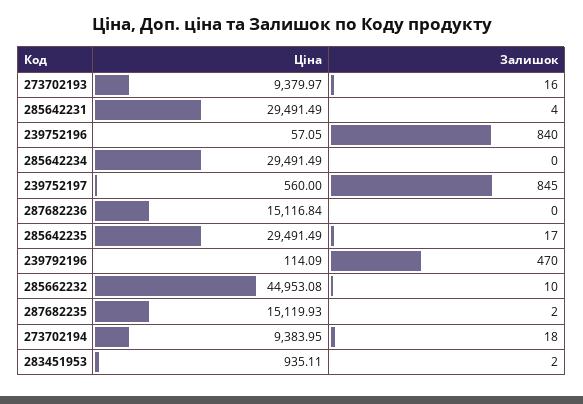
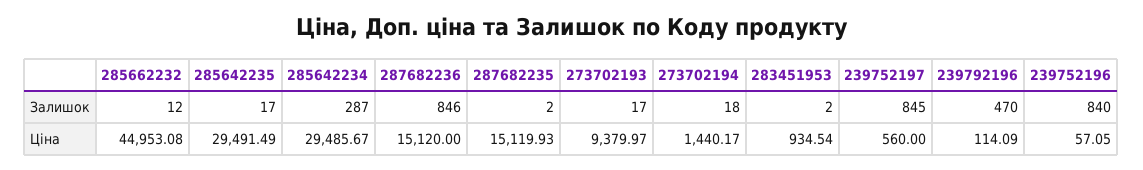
Залишок, 273702193: 16 -> 17
Ціна, 285642231: 29491.49 -> none
Залишок, 285642231: 4 -> none
Ціна, 285642234: 29491.49 -> 29485.67
Залишок, 285642234: 0 -> 287
Ціна, 287682236: 15116.84 -> 15120
Залишок, 287682236: 0 -> 846
Залишок, 285662232: 10 -> 12
Ціна, 273702194: 9383.95 -> 1440.17
Ціна, 283451953: 935.11 -> 934.54

